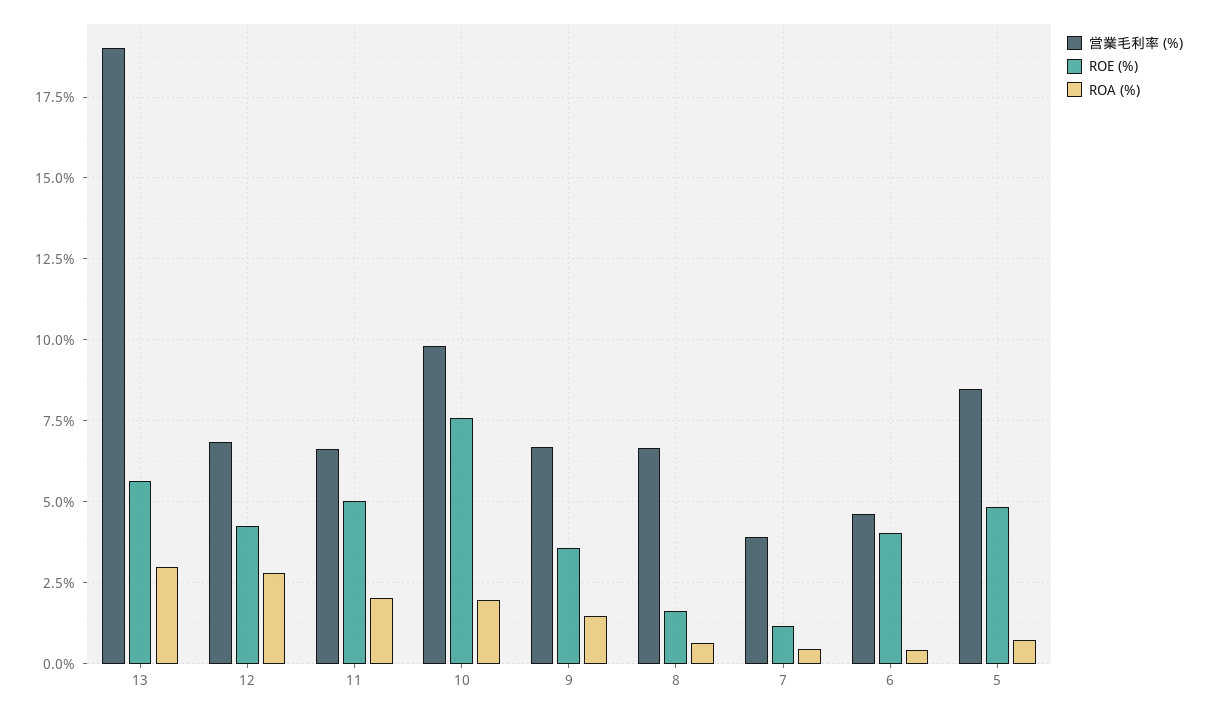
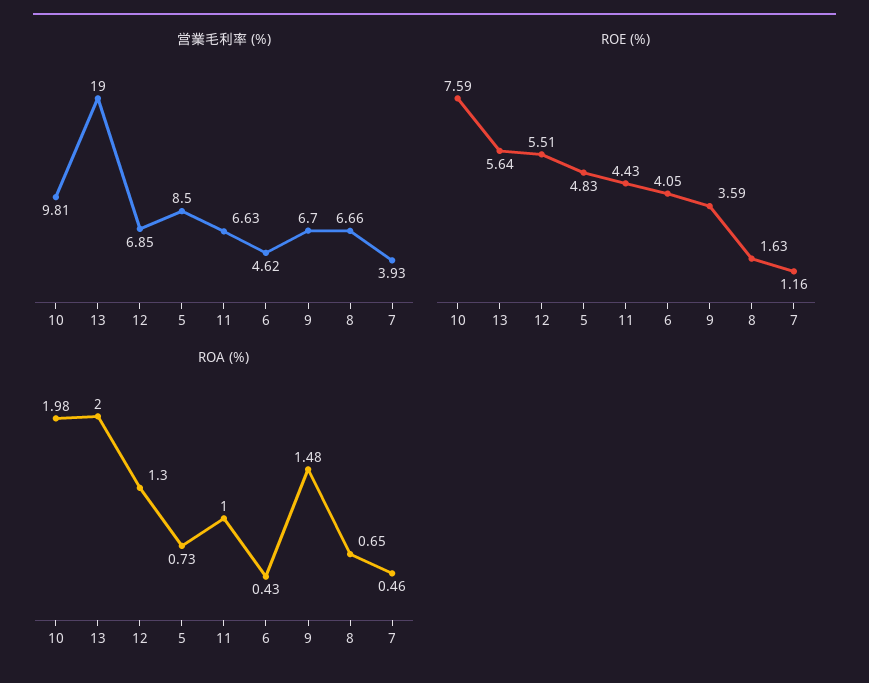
ROA (%), 13: 3 -> 2
ROE (%), 12: 4.25 -> 5.51
ROA (%), 12: 2.75 -> 1.3
ROE (%), 11: 5 -> 4.43
ROA (%), 11: 2 -> 1

